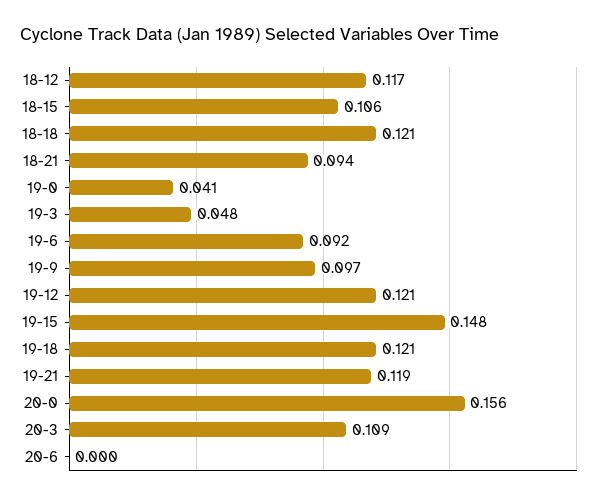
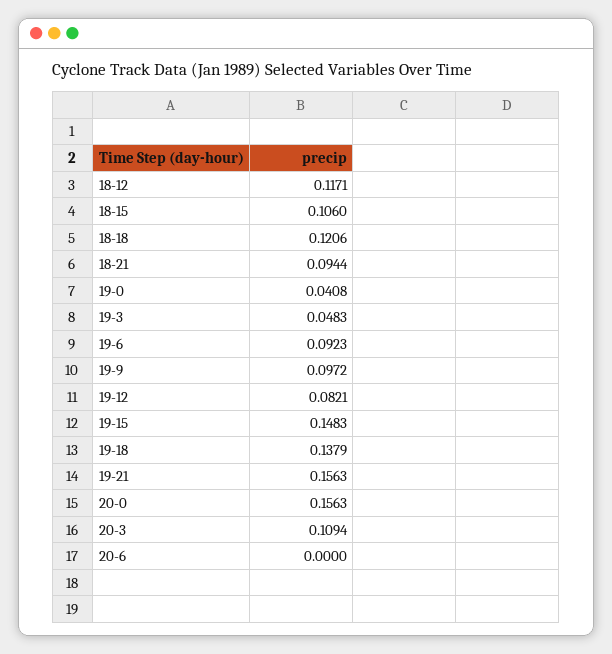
19-12: 0.121 -> 0.0821
19-18: 0.121 -> 0.1379
19-21: 0.119 -> 0.1563

